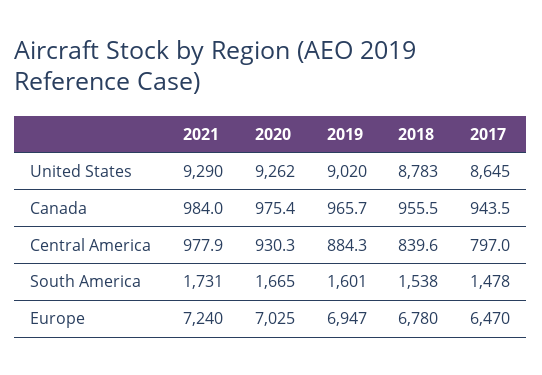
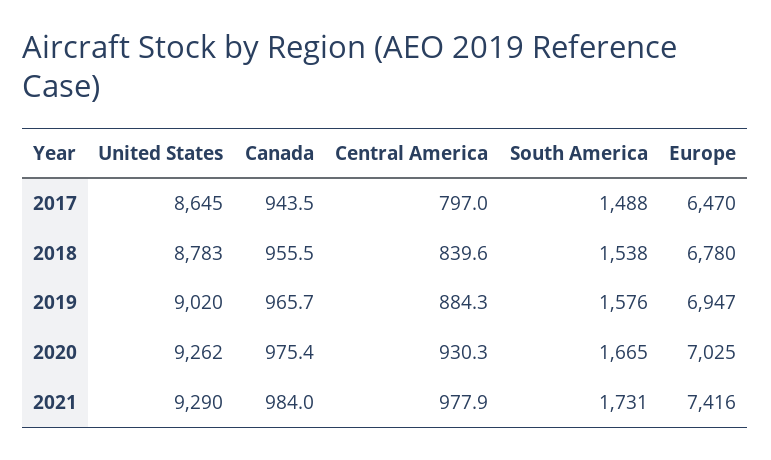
2019, South America: 1601 -> 1576
2017, South America: 1478 -> 1488
2021, Europe: 7240 -> 7416

